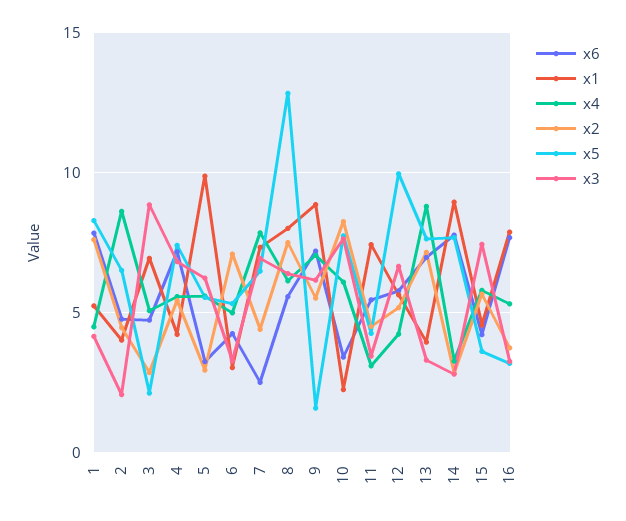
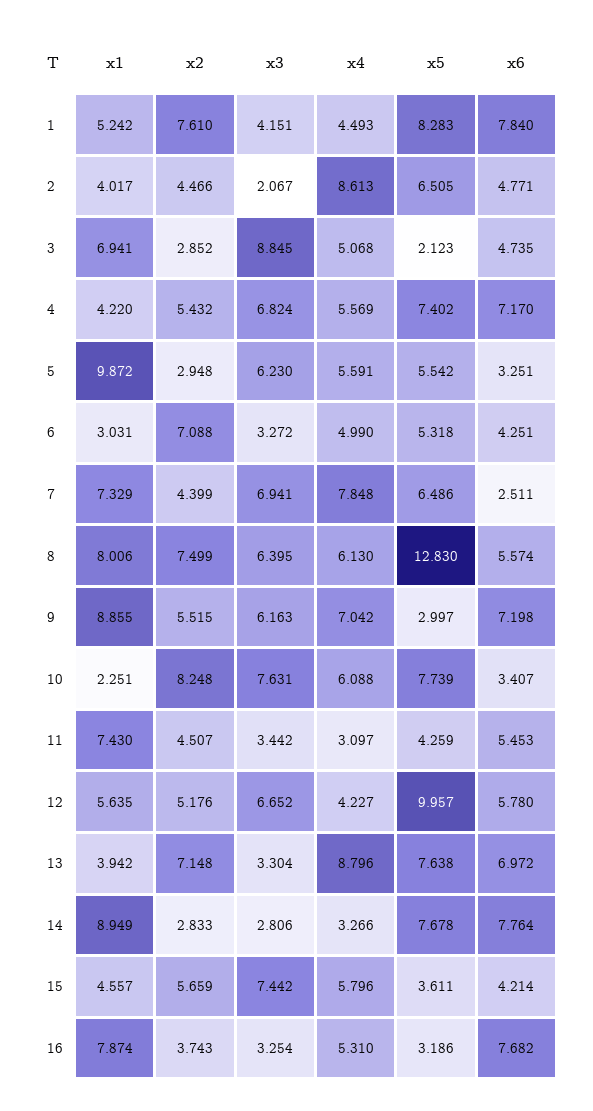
x5, 9: 1.5 -> 2.997

